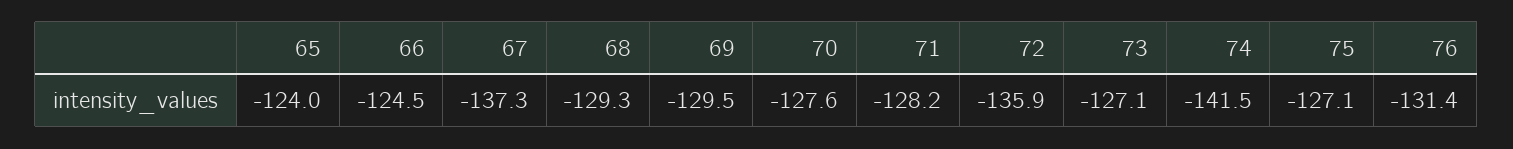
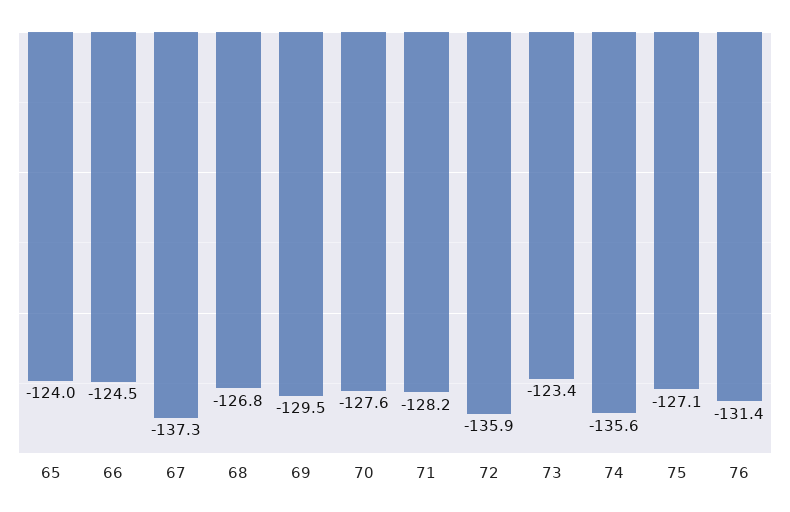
68: -129.3 -> -126.8
73: -127.1 -> -123.4
74: -141.5 -> -135.6

